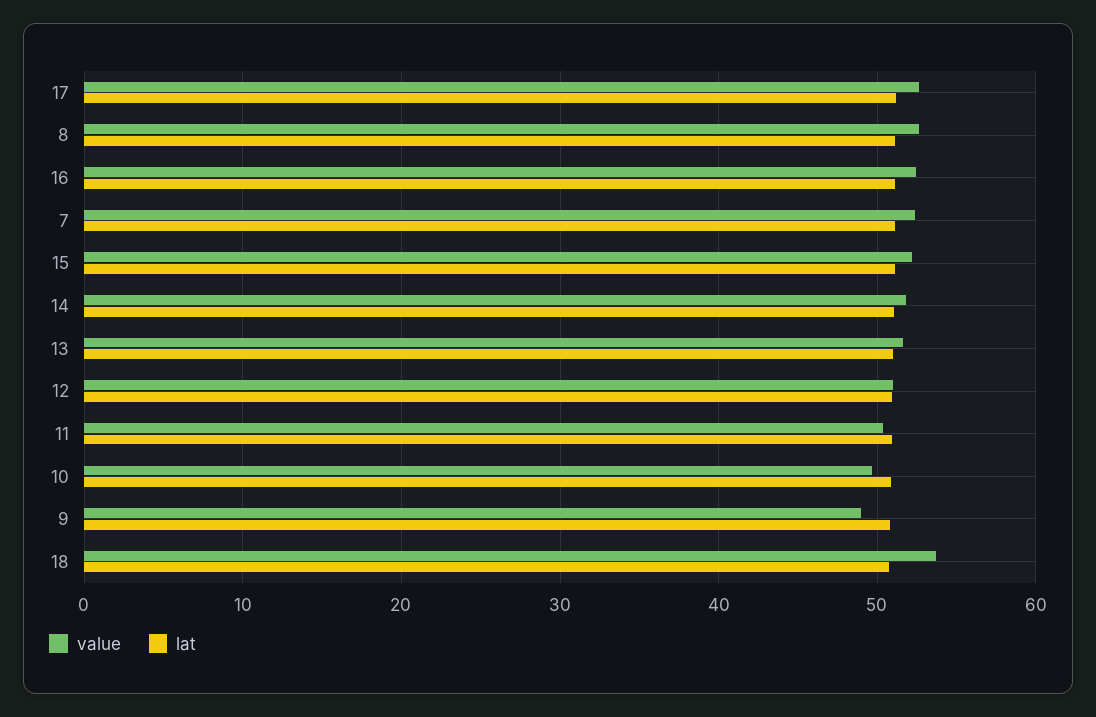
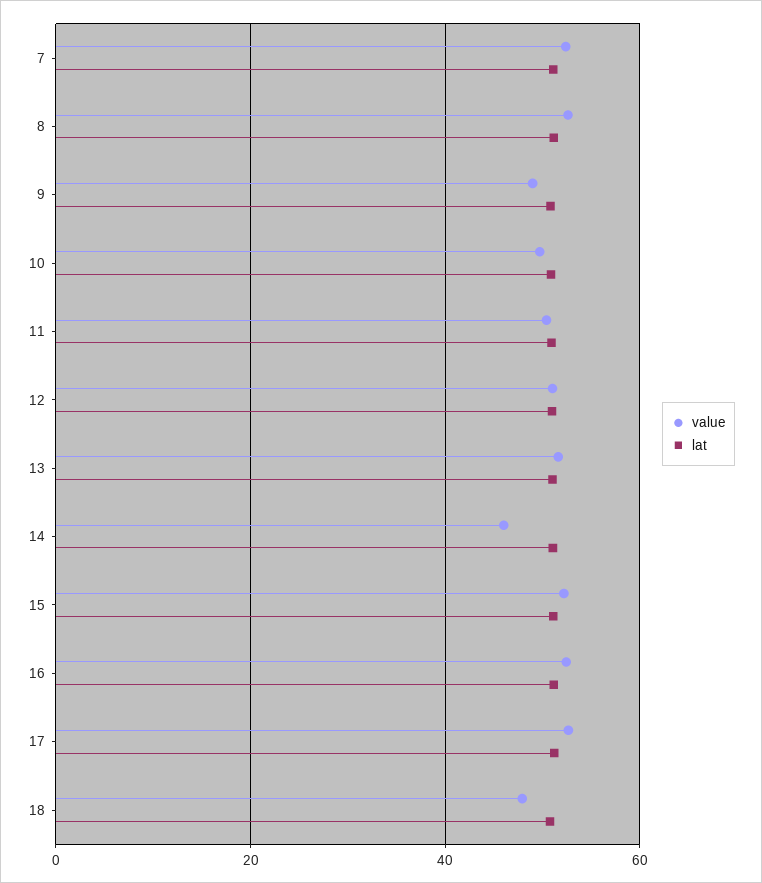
value, 14: 52 -> 46
value, 18: 54 -> 48

